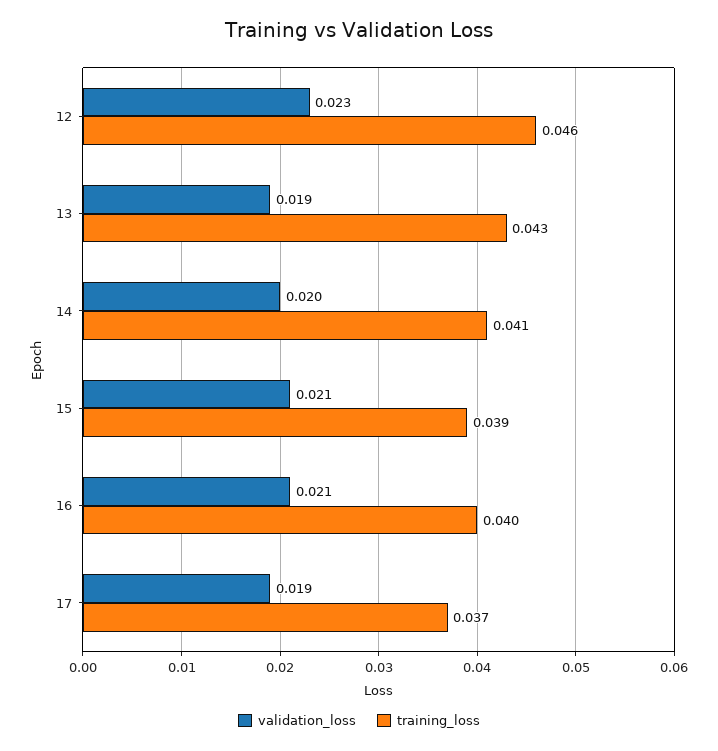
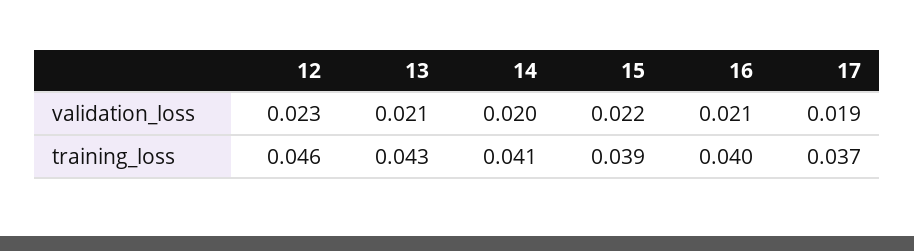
validation_loss, 13: 0.019 -> 0.021
validation_loss, 15: 0.021 -> 0.022

